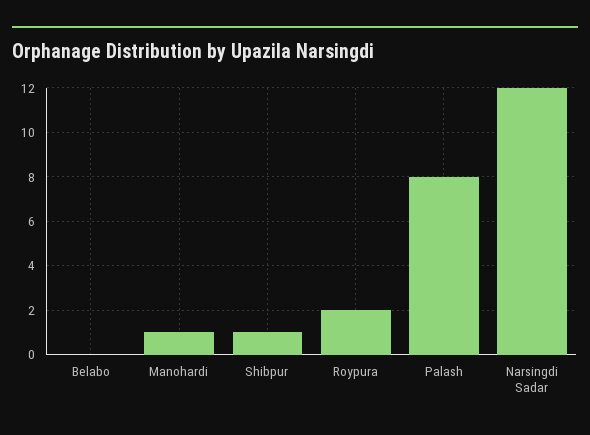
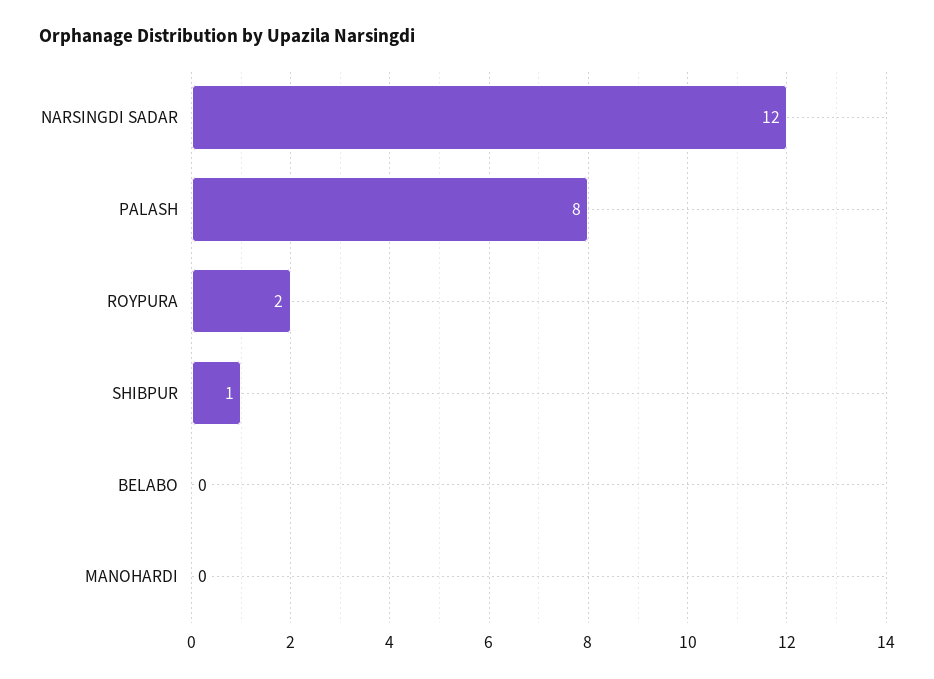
Manohardi: 1 -> 0

